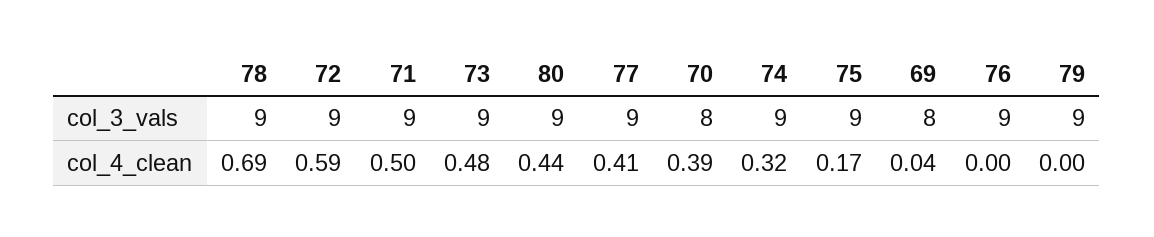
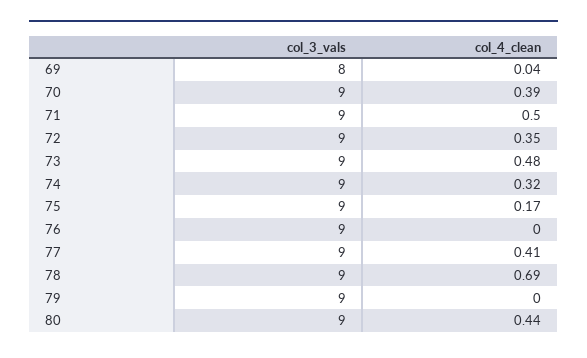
70, col_3_vals: 8 -> 9
72, col_4_clean: 0.59 -> 0.35

